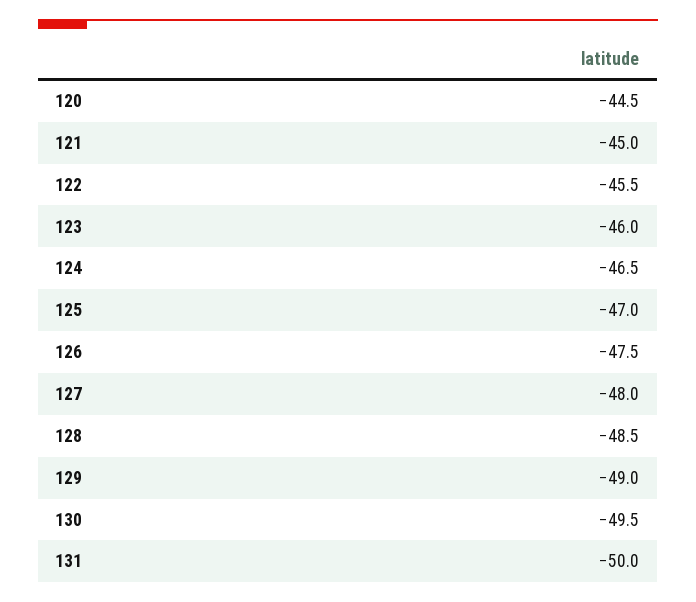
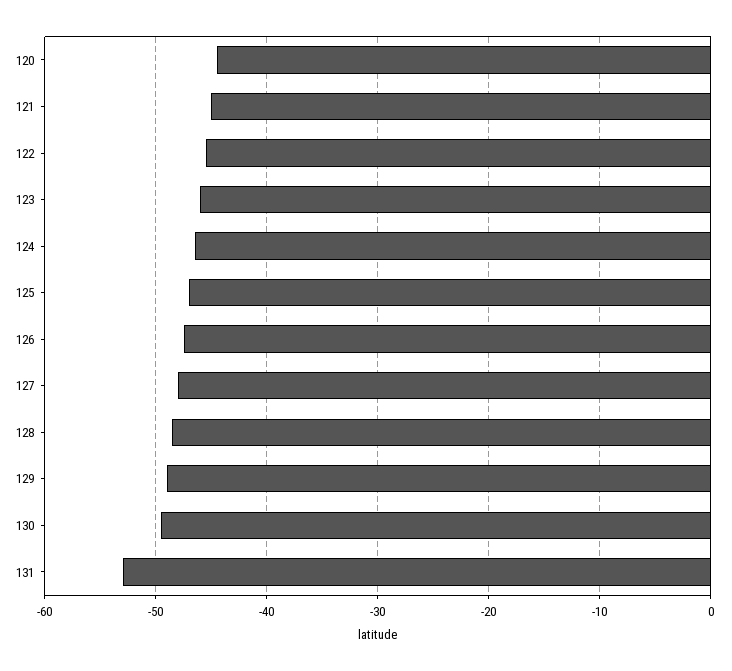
131: -50 -> -53

